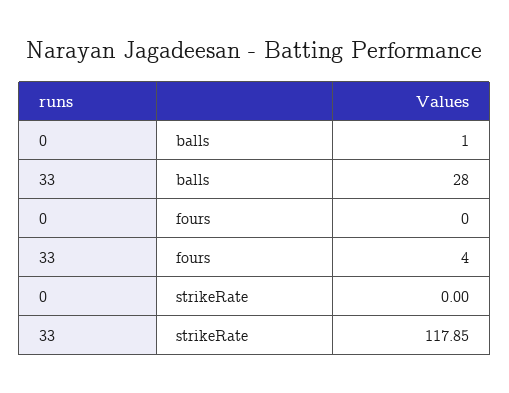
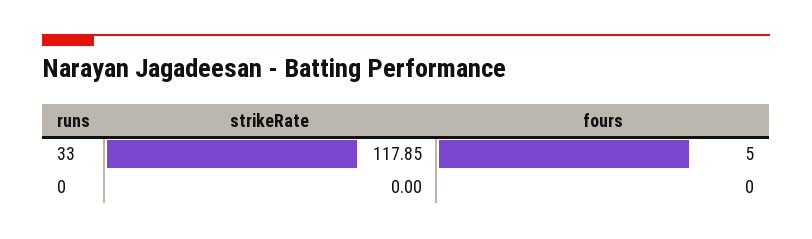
0, balls: 1 -> none
33, balls: 28 -> none
33, fours: 4 -> 5

